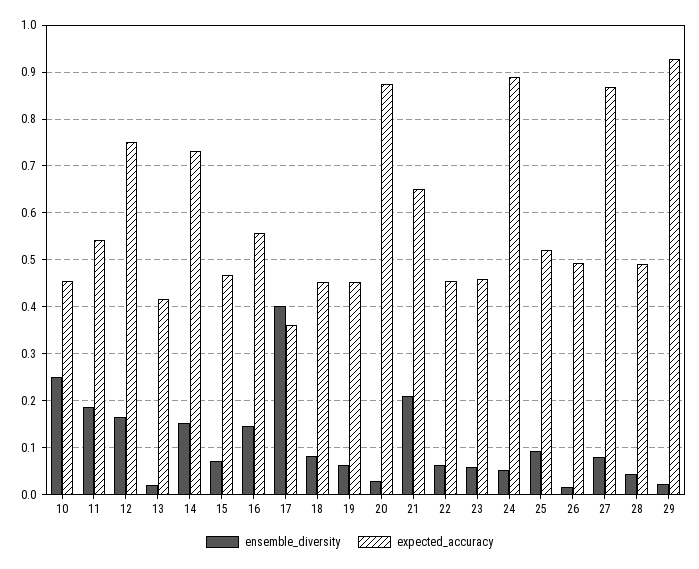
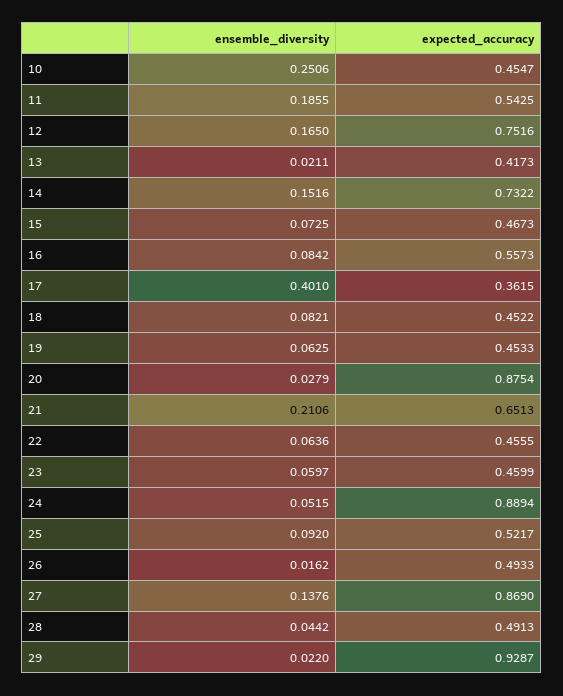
ensemble_diversity, 16: 0.14 -> 0.0842
ensemble_diversity, 27: 0.08 -> 0.1376

